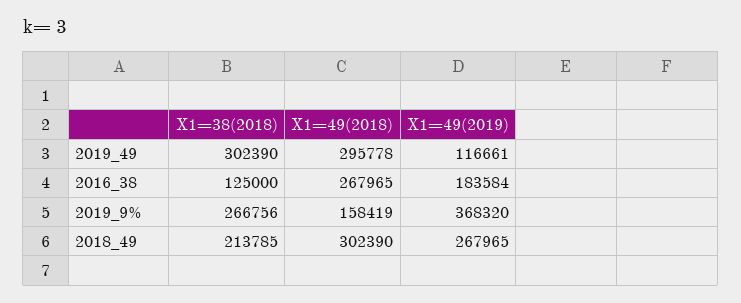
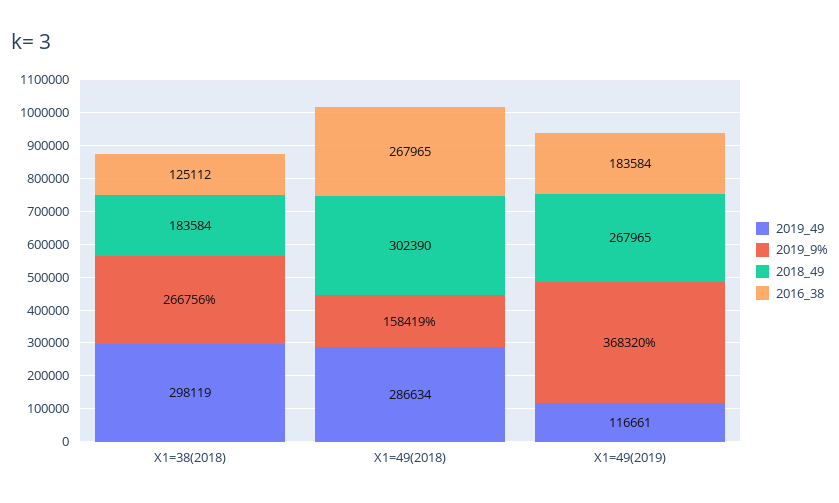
2019_49, X1=38(2018): 302390 -> 298119
2019_49, X1=49(2018): 295778 -> 286634
2016_38, X1=38(2018): 125000 -> 125112
2018_49, X1=38(2018): 213785 -> 183584

